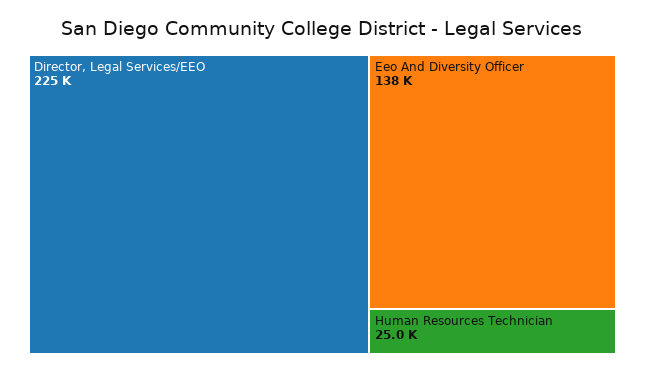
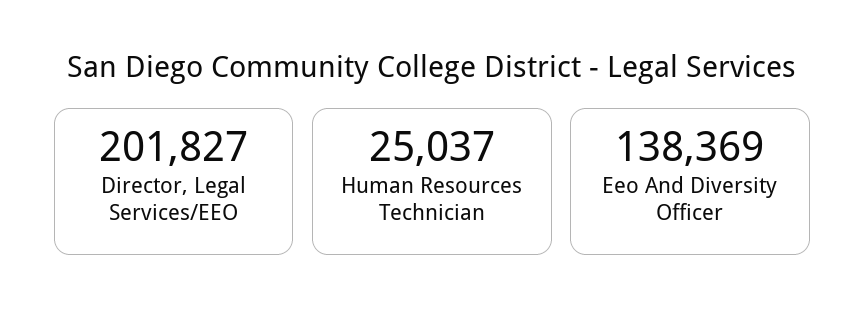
Director, Legal Services/EEO: 225000 -> 201827

